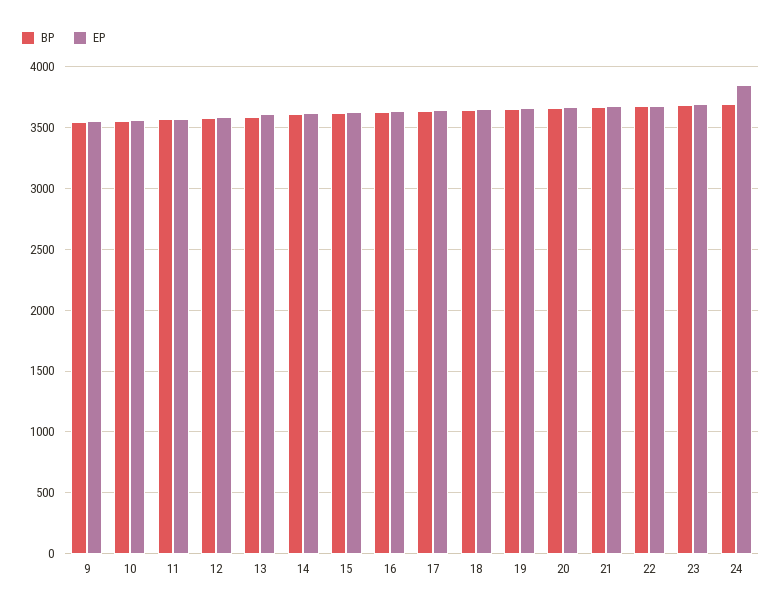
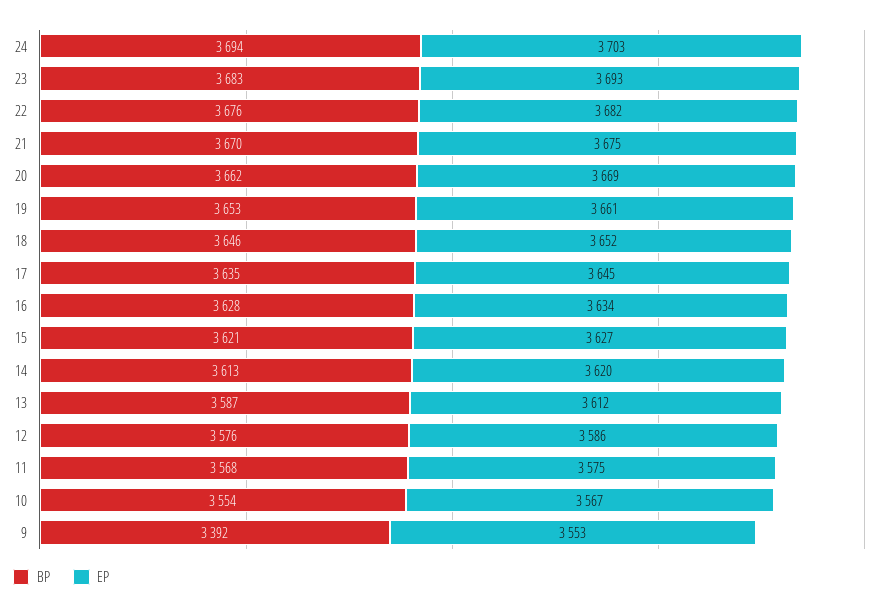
BP, 9: 3550 -> 3392
EP, 24: 3850 -> 3703

